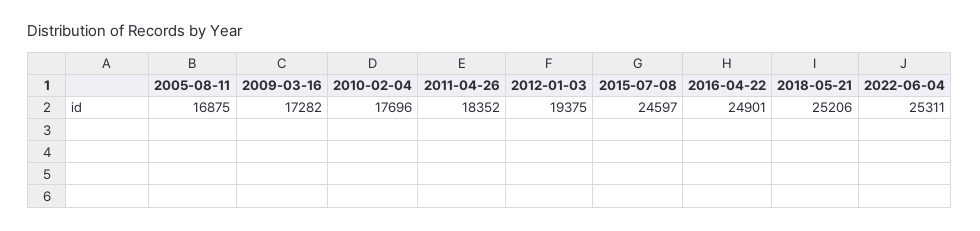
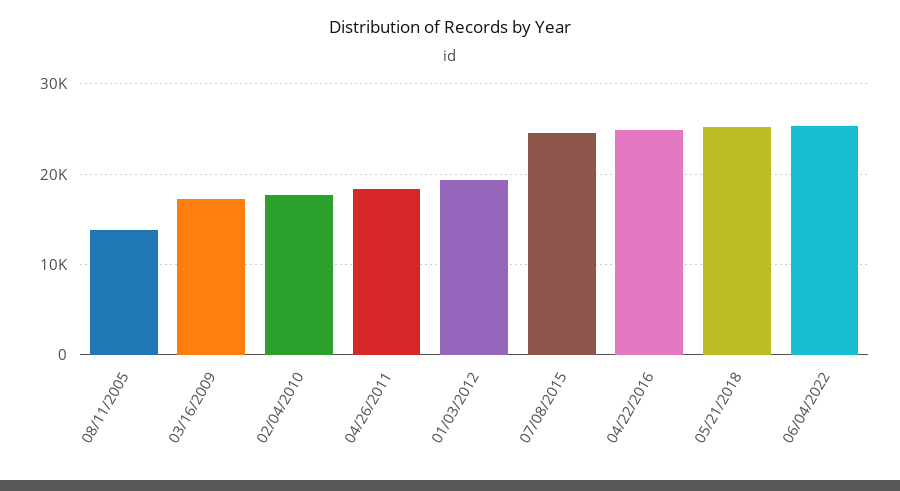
2005-08-11: 16875 -> 14000

